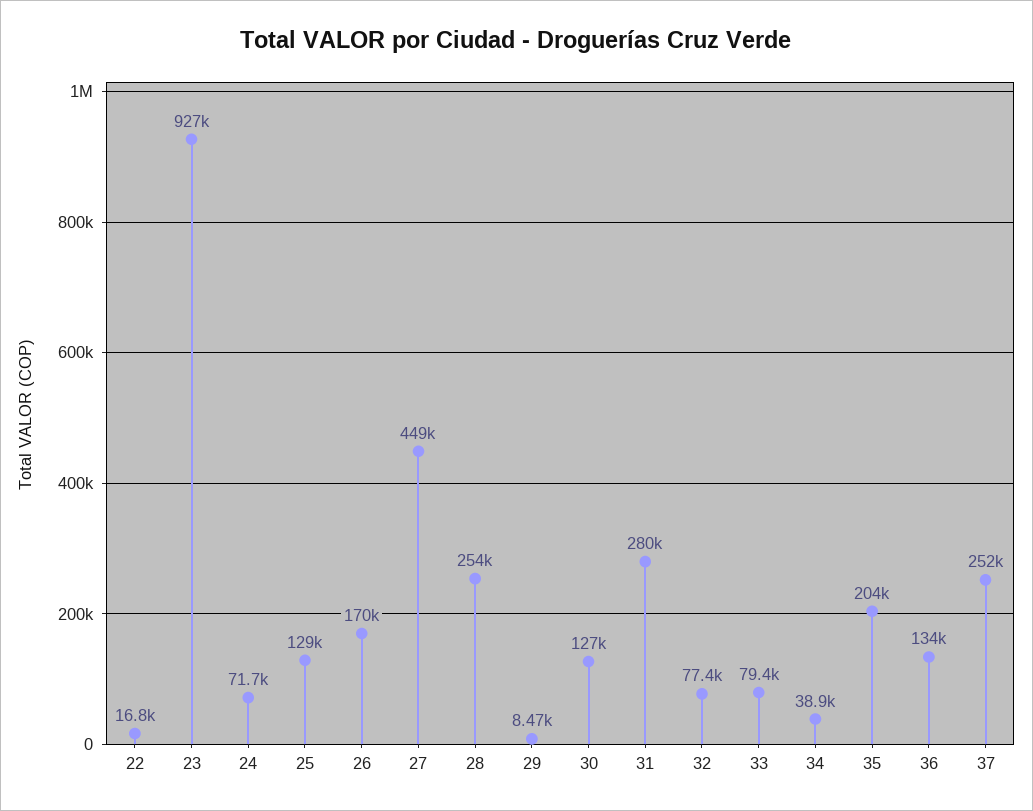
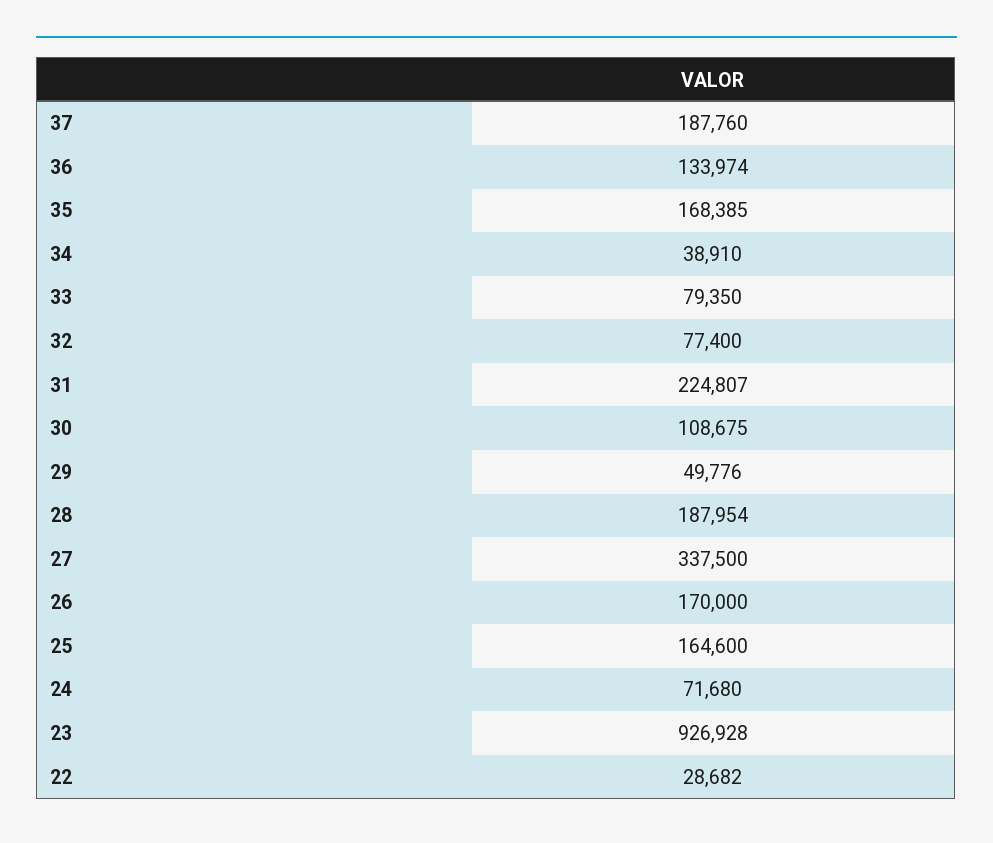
22: 16800 -> 28682
25: 129000 -> 164600
27: 449000 -> 337500
28: 254000 -> 187954
29: 8470 -> 49776
30: 127000 -> 108675
31: 280000 -> 224807
35: 204000 -> 168385
37: 252000 -> 187760

